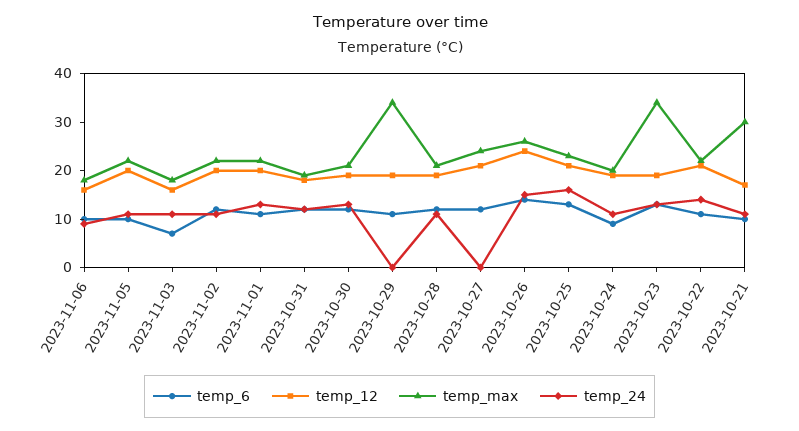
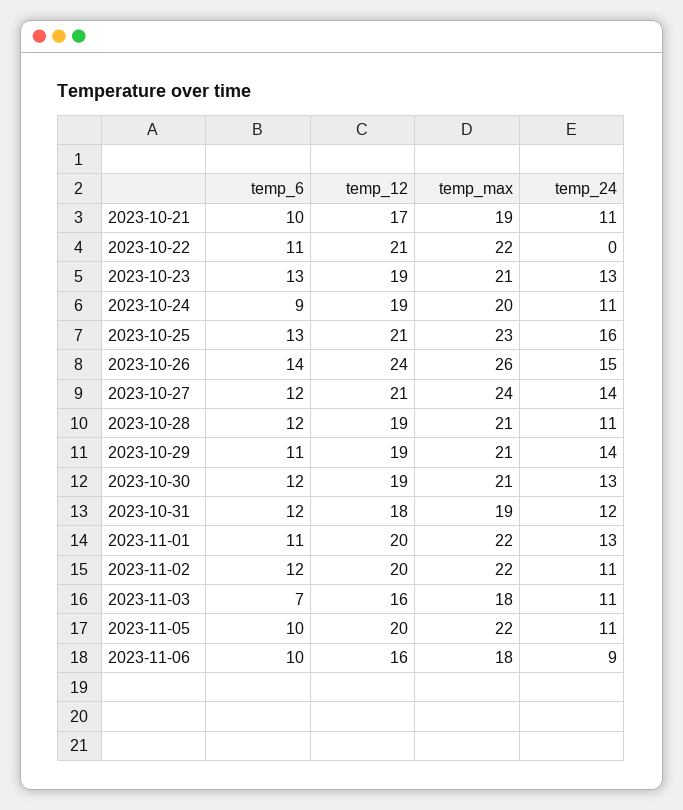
temp_max, 2023-10-29: 35 -> 21
temp_24, 2023-10-29: 0 -> 14
temp_24, 2023-10-27: 0 -> 14
temp_max, 2023-10-23: 35 -> 21
temp_24, 2023-10-22: 15 -> 0
temp_max, 2023-10-21: 30 -> 19

